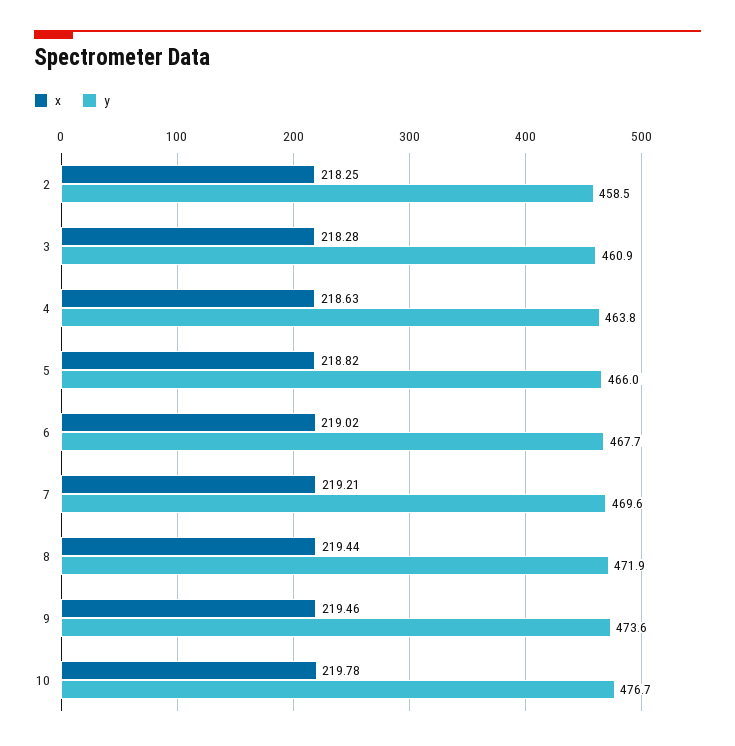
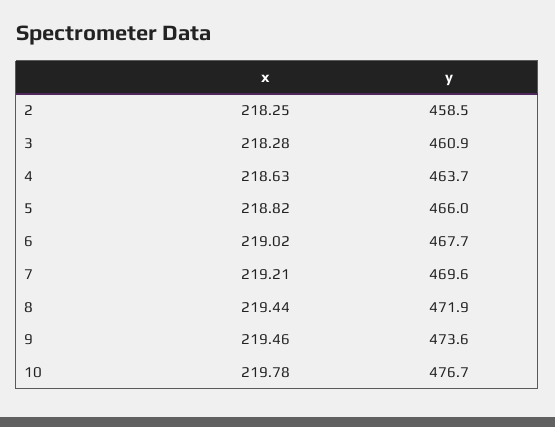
y, 4: 463.8 -> 463.7

